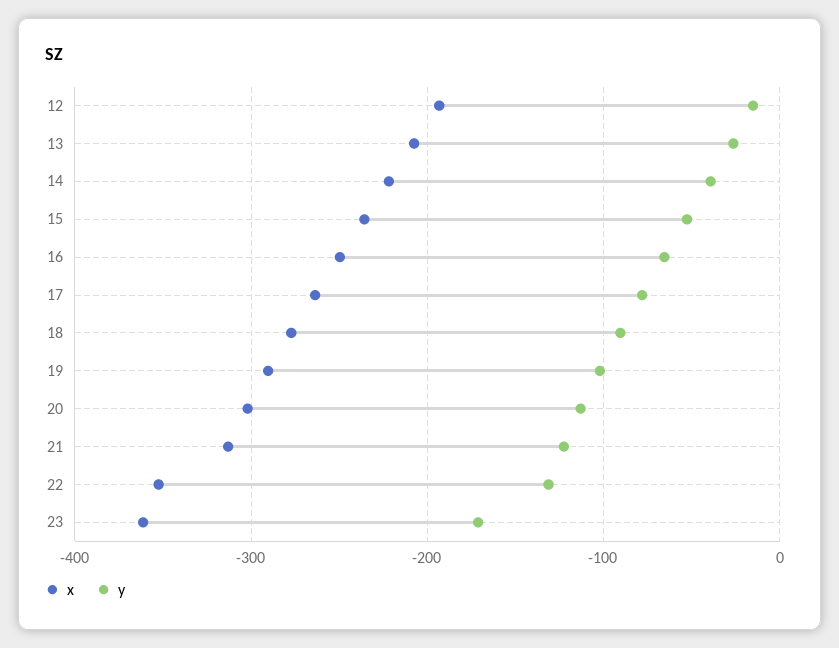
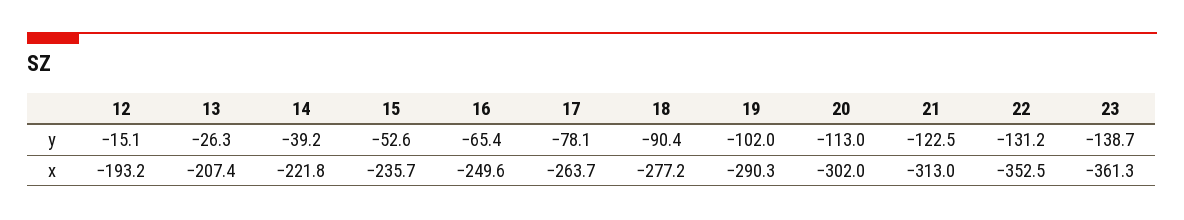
y, 23: -170 -> -138.7

